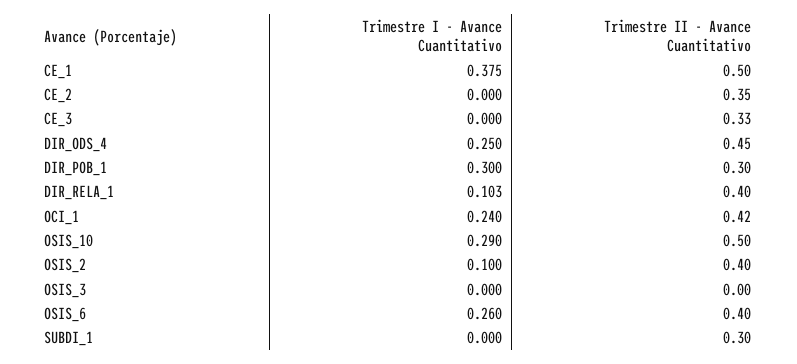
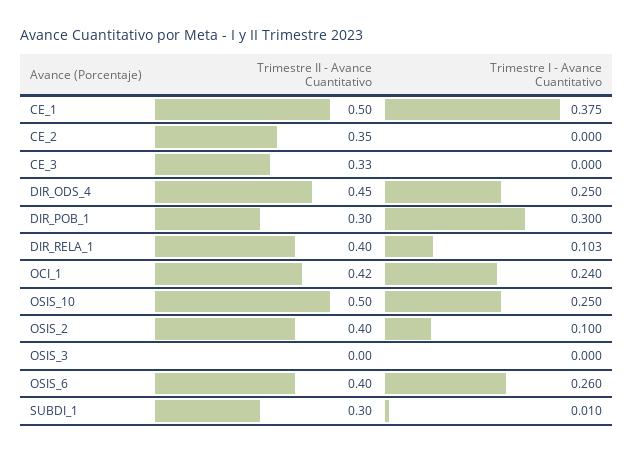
Trimestre I - Avance Cuantitativo, OSIS_10: 0.29 -> 0.25
Trimestre I - Avance Cuantitativo, SUBDI_1: 0 -> 0.01

